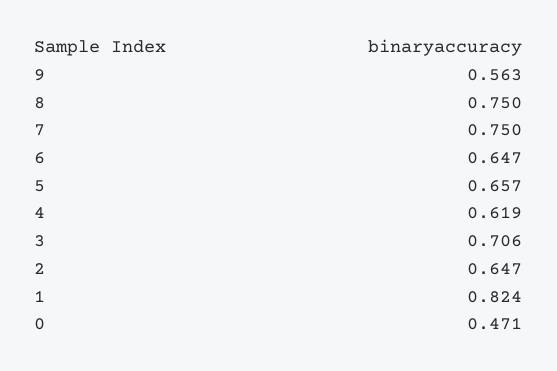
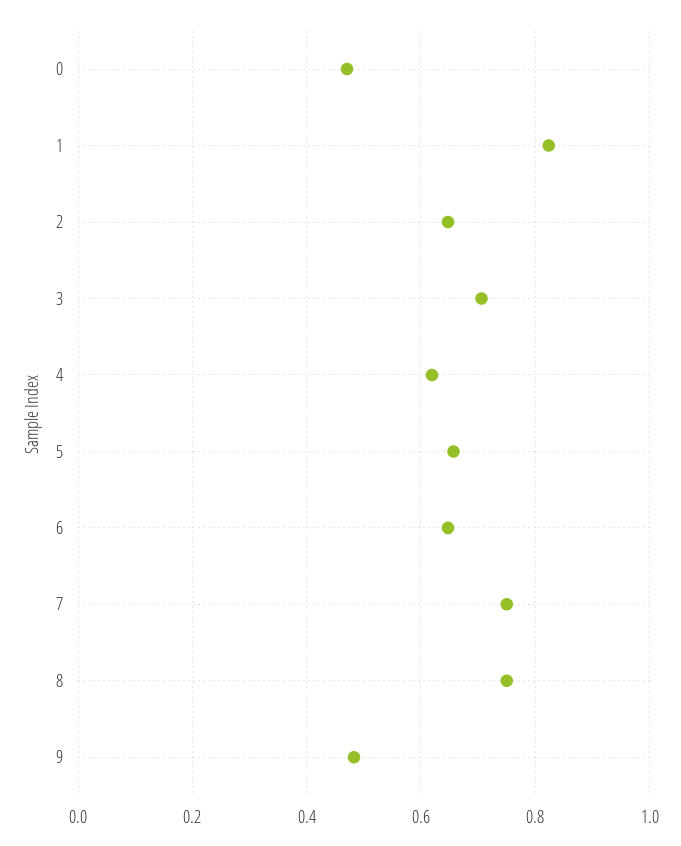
9: 0.563 -> 0.48

